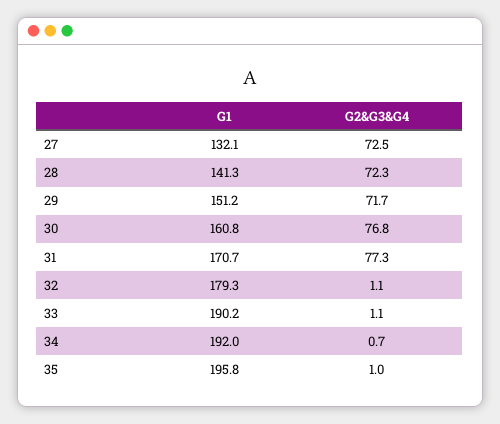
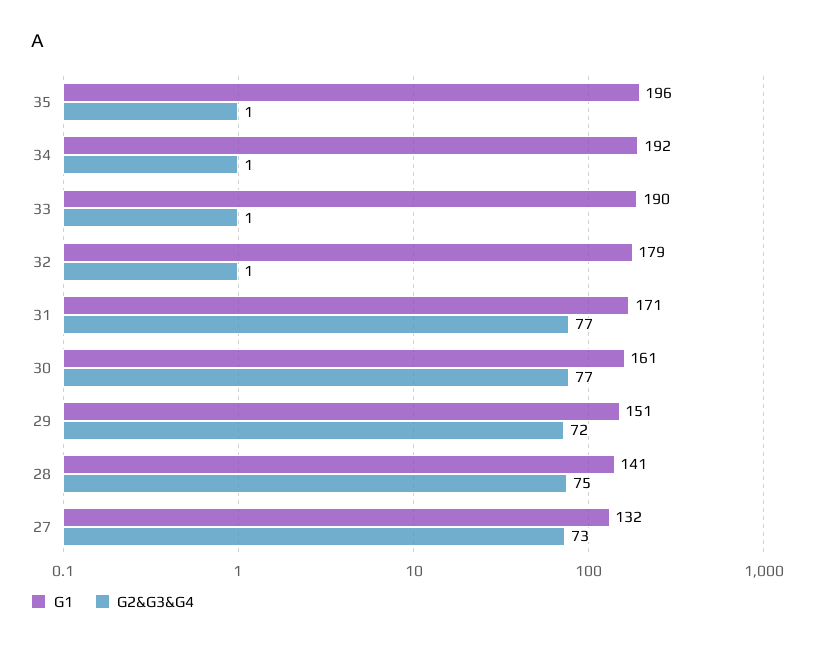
G2&G3&G4, 28: 72.3 -> 75

